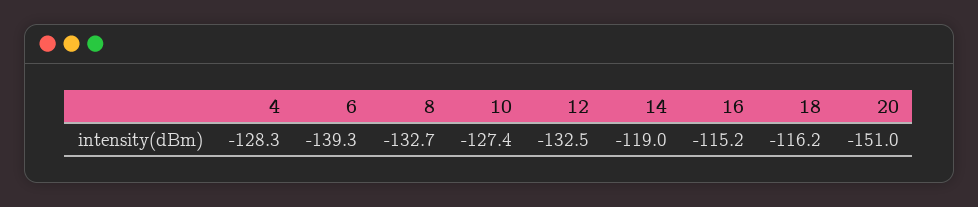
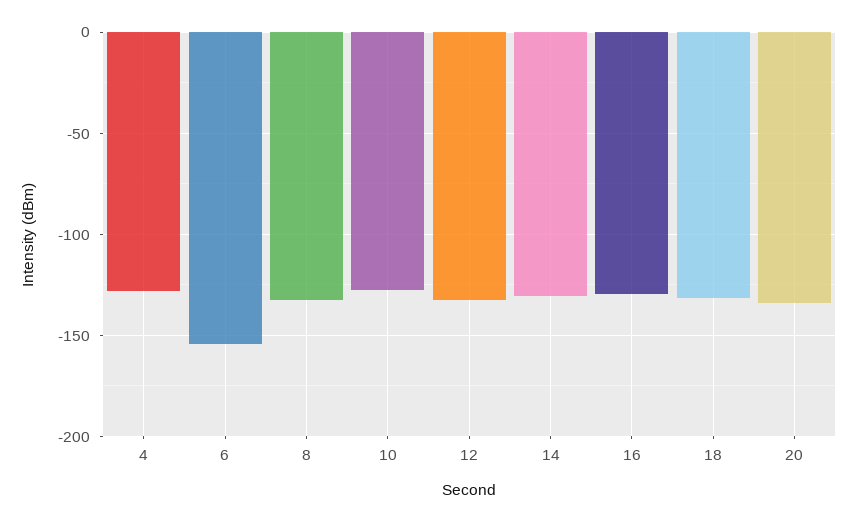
6: -139.3 -> -155
14: -119 -> -130
16: -115.2 -> -130
18: -116.2 -> -130
20: -151 -> -135

